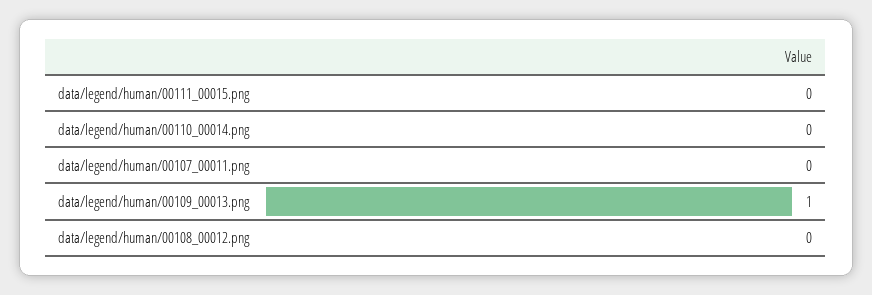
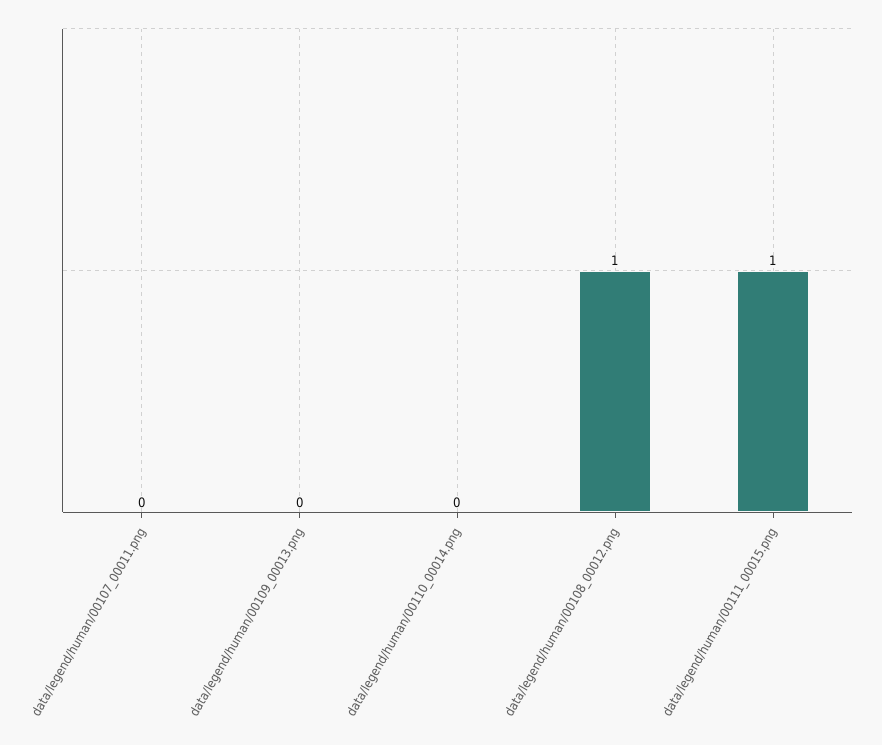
data/legend/human/00111_00015.png: 0 -> 1
data/legend/human/00109_00013.png: 1 -> 0
data/legend/human/00108_00012.png: 0 -> 1

